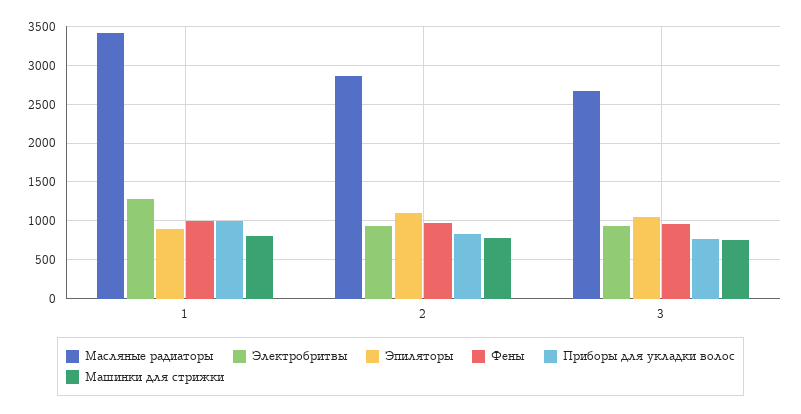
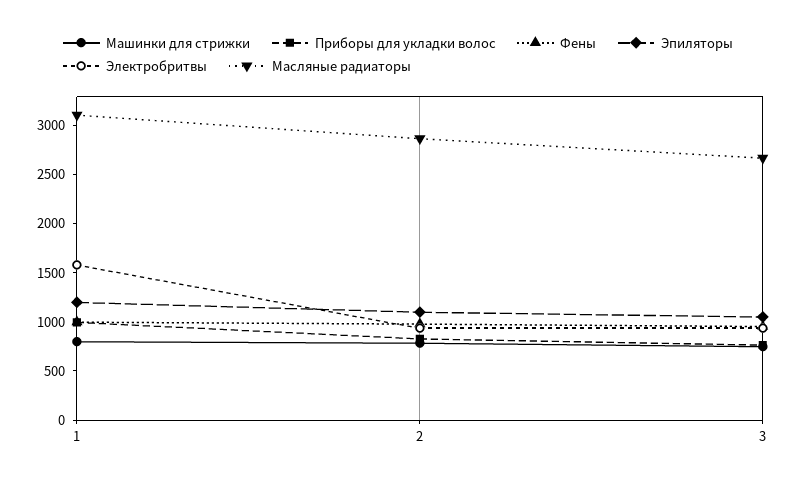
Масляные радиаторы, 1: 3400 -> 3100
Электробритвы, 1: 1300 -> 1600
Эпиляторы, 1: 900 -> 1200

